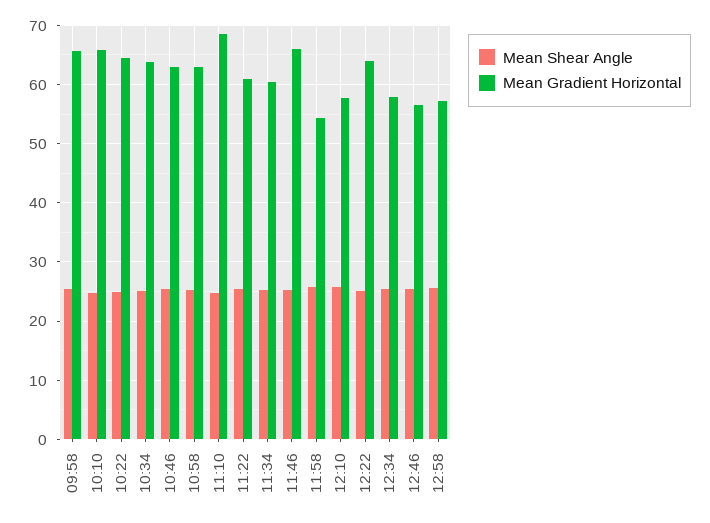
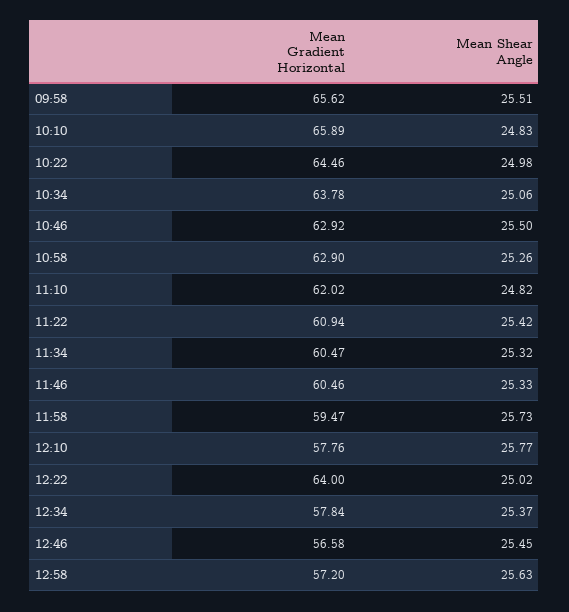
Mean Gradient Horizontal, 11:10: 68 -> 62.02
Mean Gradient Horizontal, 11:46: 66 -> 60.46
Mean Gradient Horizontal, 11:58: 54 -> 59.47

